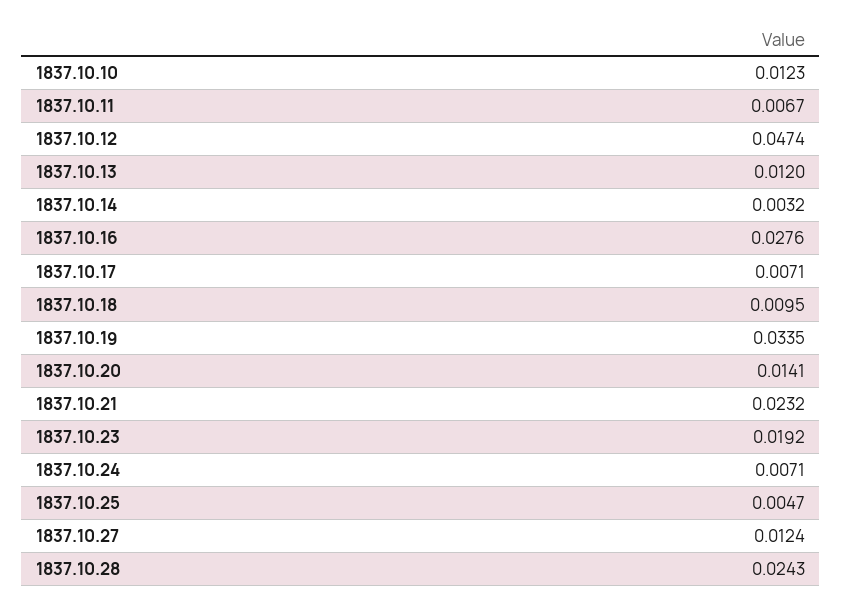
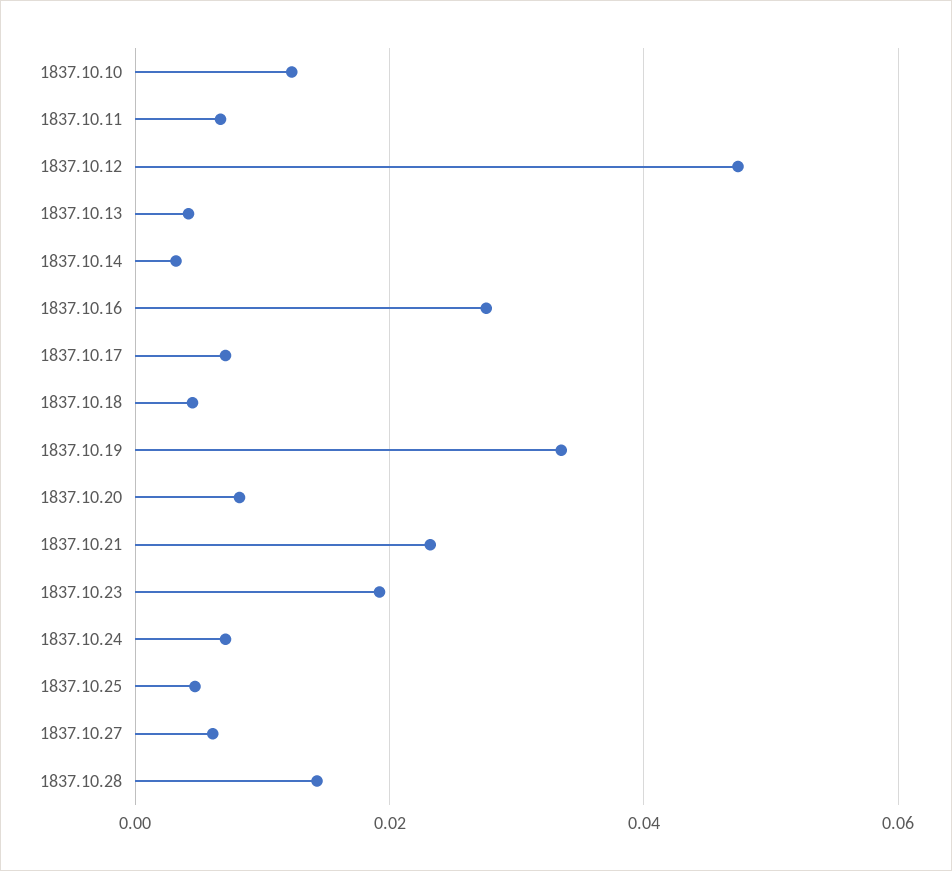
1837.10.13: 0.012 -> 0.004
1837.10.18: 0.0095 -> 0.004
1837.10.20: 0.0141 -> 0.008
1837.10.27: 0.0124 -> 0.006
1837.10.28: 0.0243 -> 0.014

